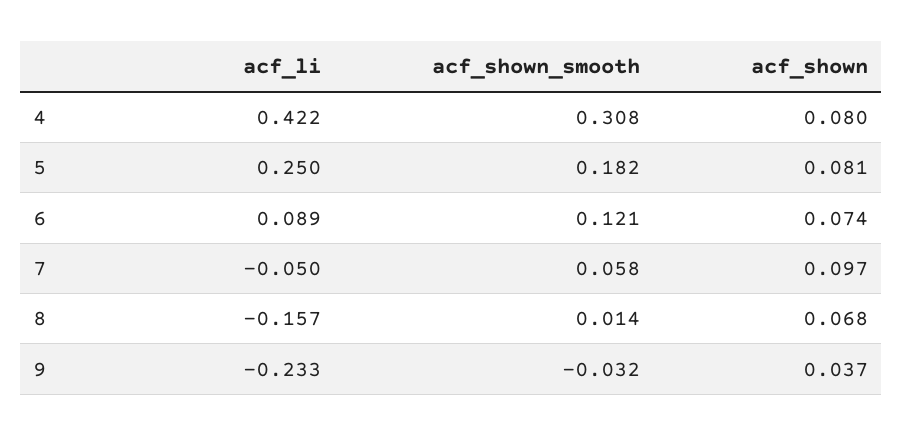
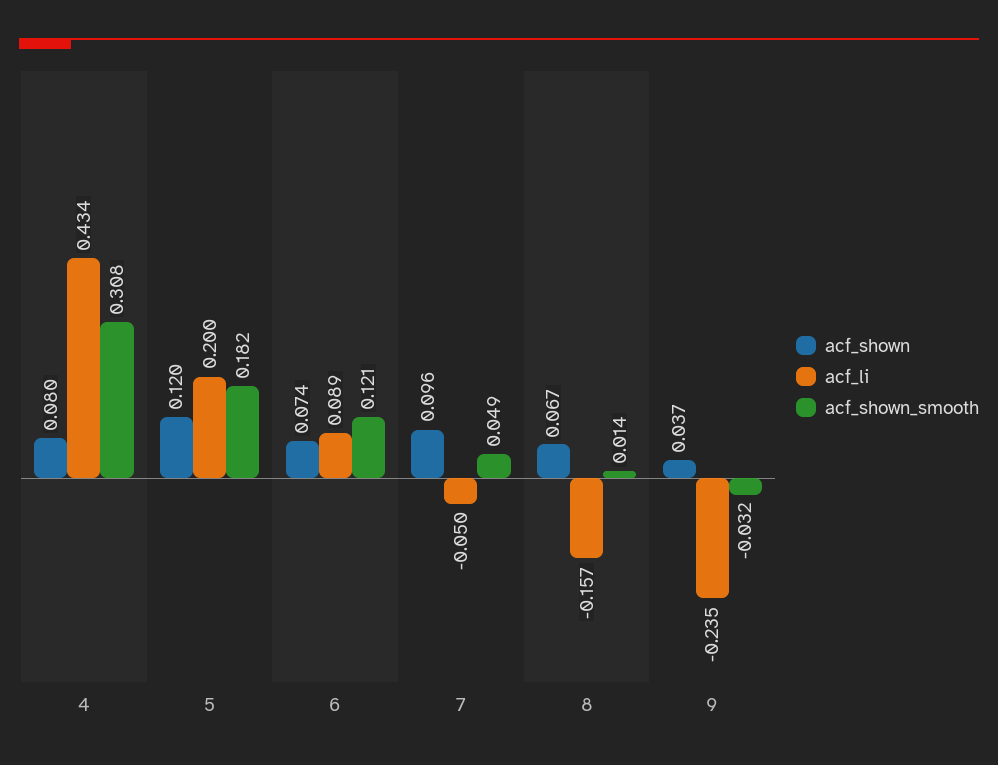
acf_li, 4: 0.422 -> 0.434
acf_li, 5: 0.25 -> 0.2
acf_shown, 5: 0.081 -> 0.12
acf_shown_smooth, 7: 0.058 -> 0.049
acf_shown, 7: 0.097 -> 0.096
acf_shown, 8: 0.068 -> 0.067
acf_li, 9: -0.233 -> -0.235

